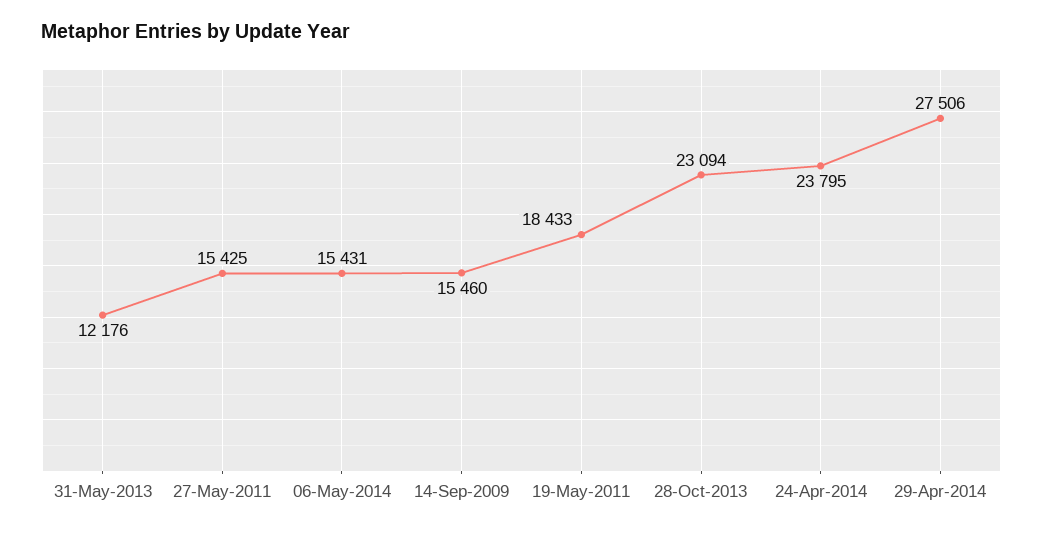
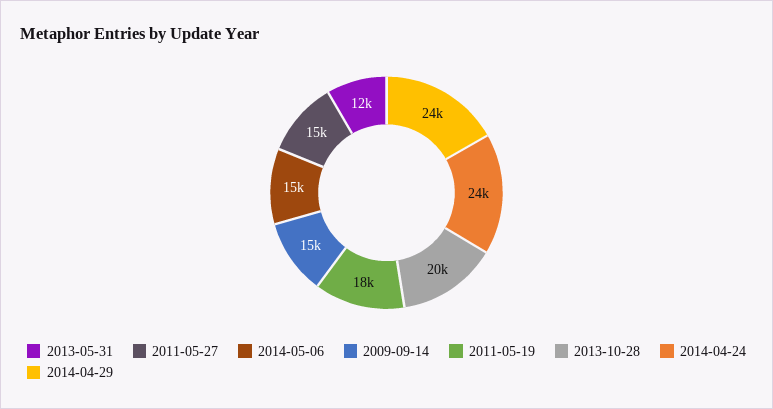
28-Oct-2013: 23094 -> 20000
29-Apr-2014: 27506 -> 24000

